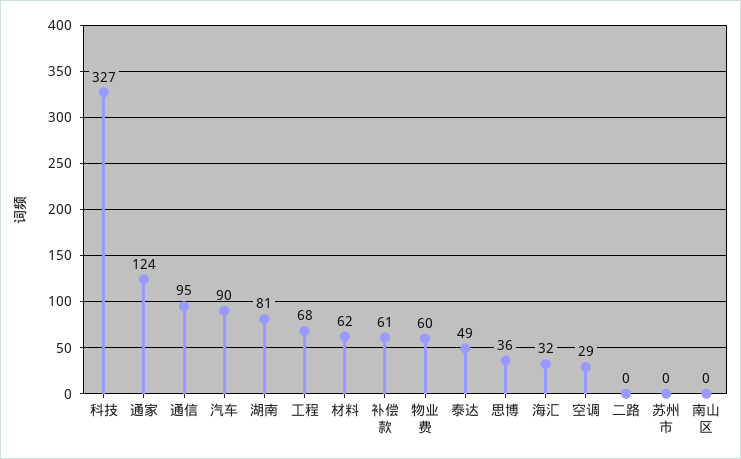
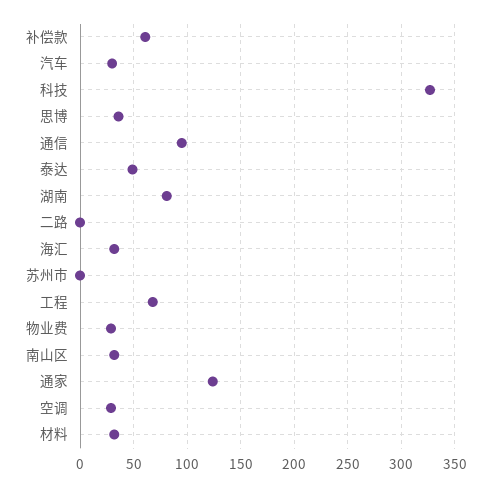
汽车: 90 -> 30
材料: 62 -> 30
物业费: 60 -> 30
南山区: 0 -> 30

